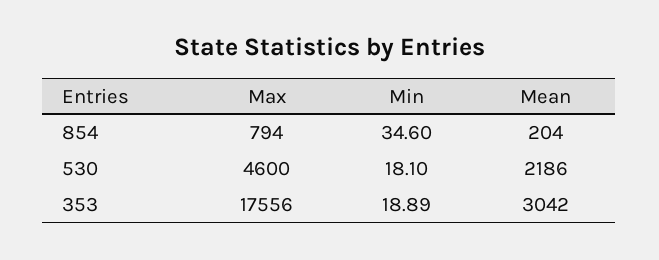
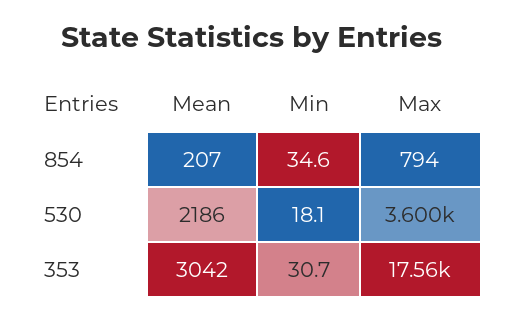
Mean, 854: 204 -> 207
Max, 530: 4600 -> 3600
Min, 353: 18.89 -> 30.7

